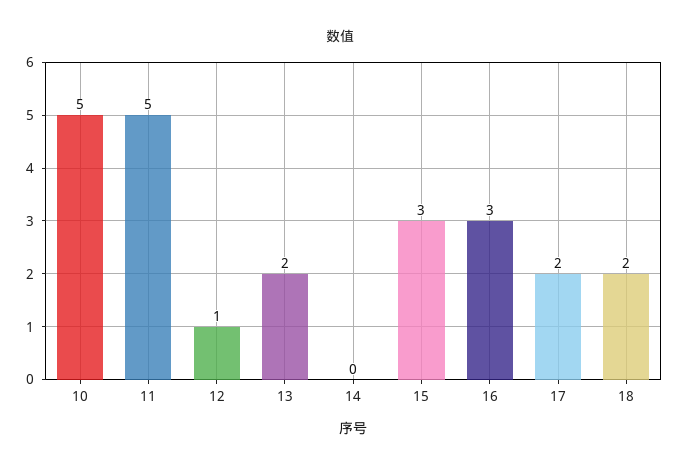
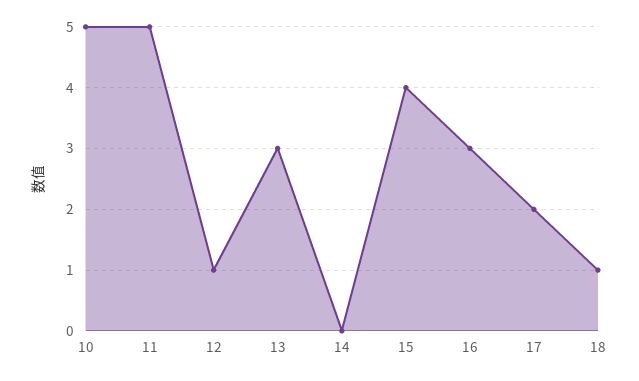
13: 2 -> 3
15: 3 -> 4
18: 2 -> 1

